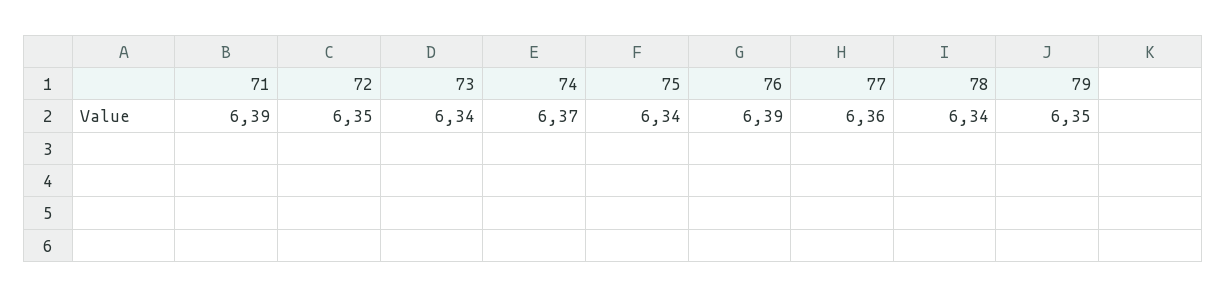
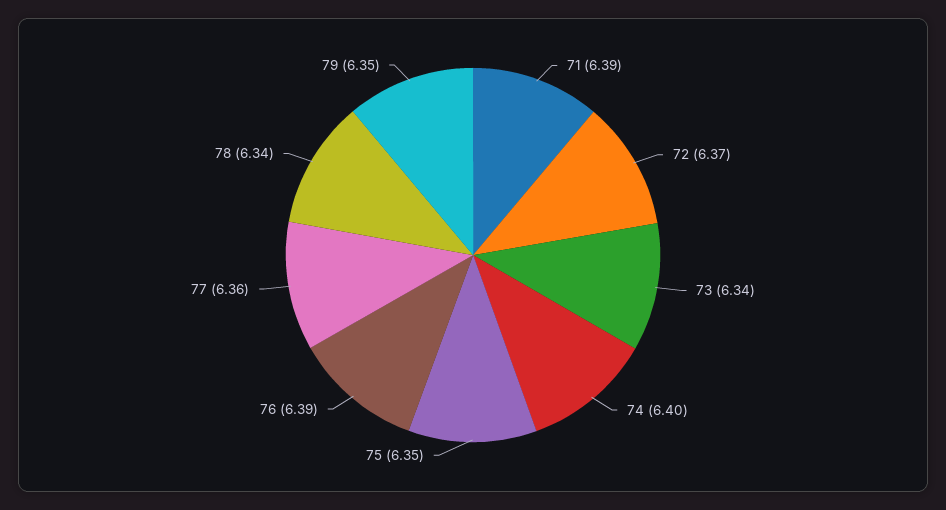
72: 6.35 -> 6.37
74: 6.37 -> 6.4
75: 6.34 -> 6.35

